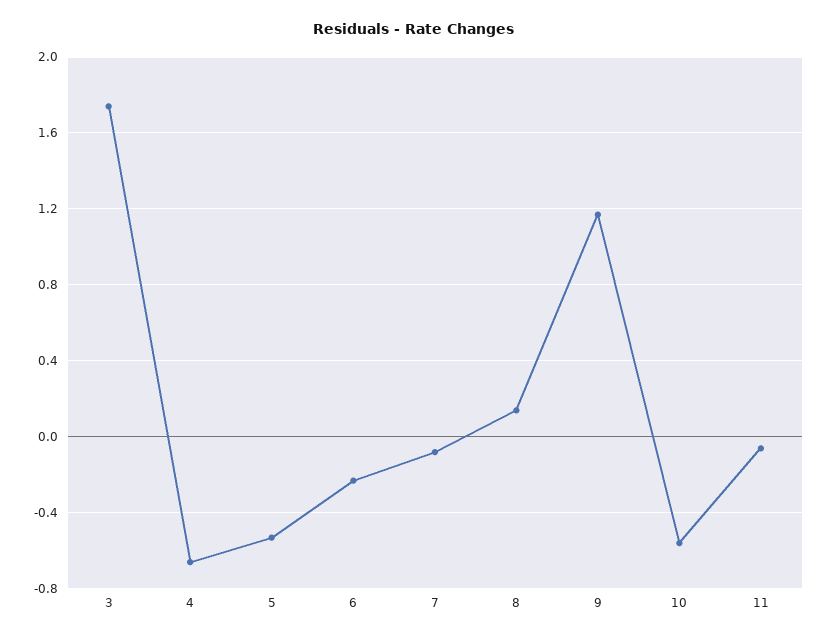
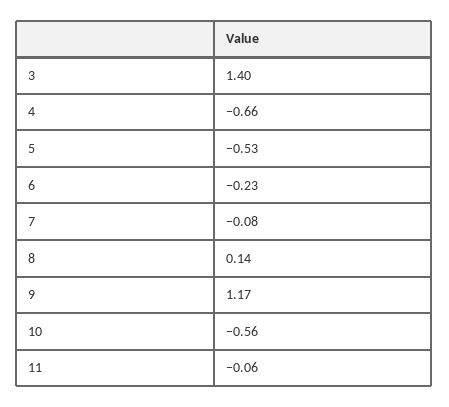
3: 1.75 -> 1.4

